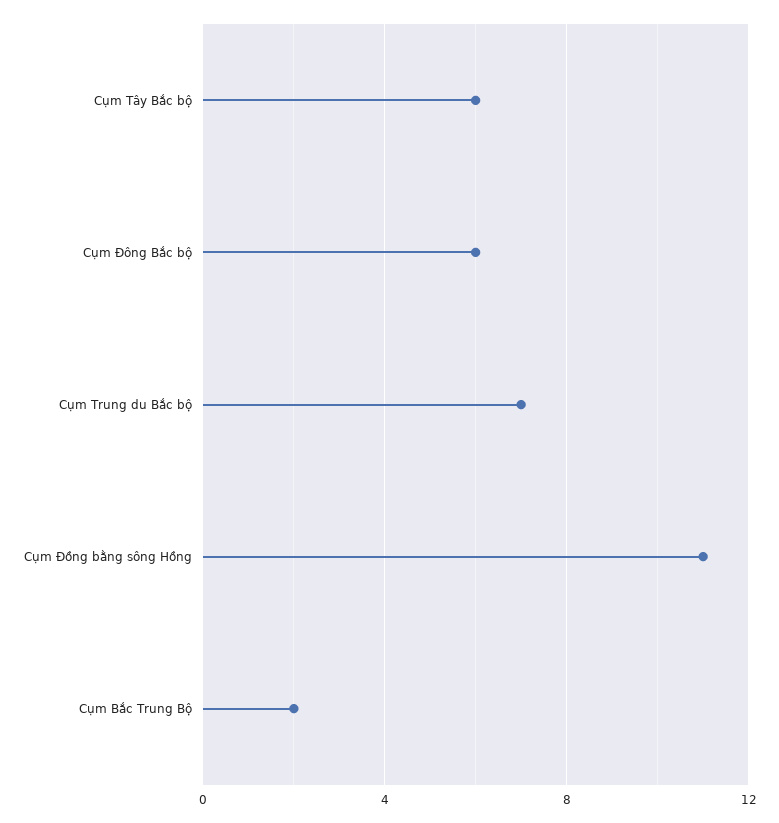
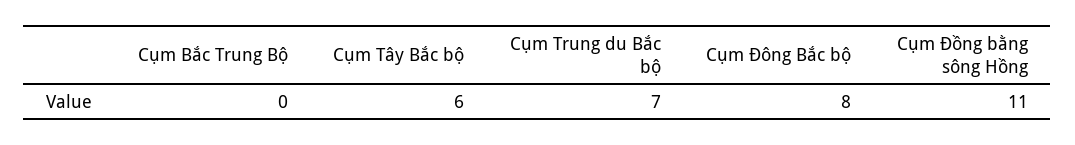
Cụm Đông Bắc bộ: 6 -> 8
Cụm Bắc Trung Bộ: 2 -> 0

